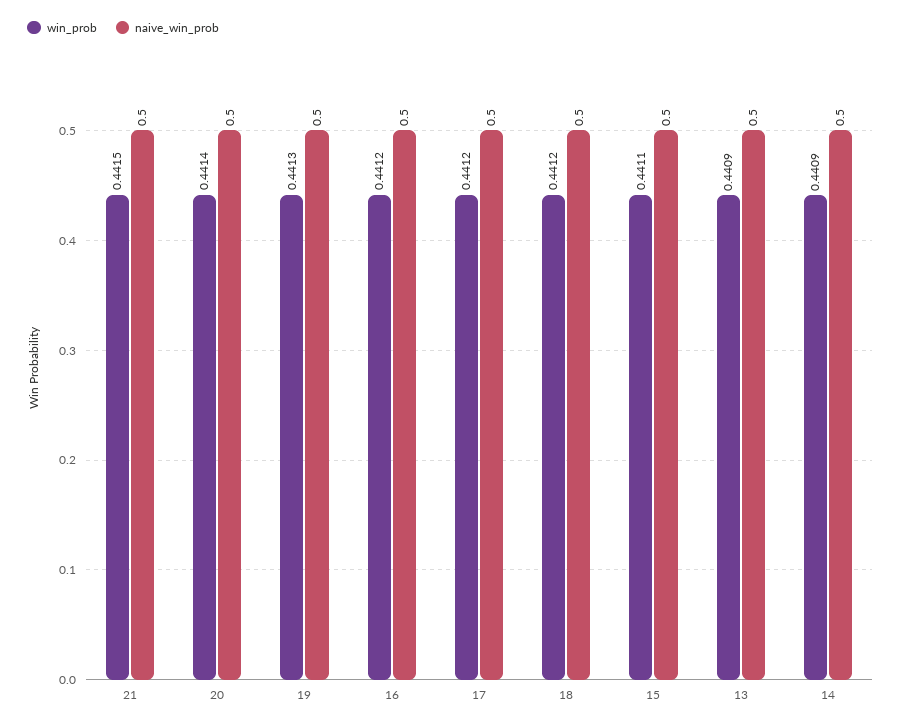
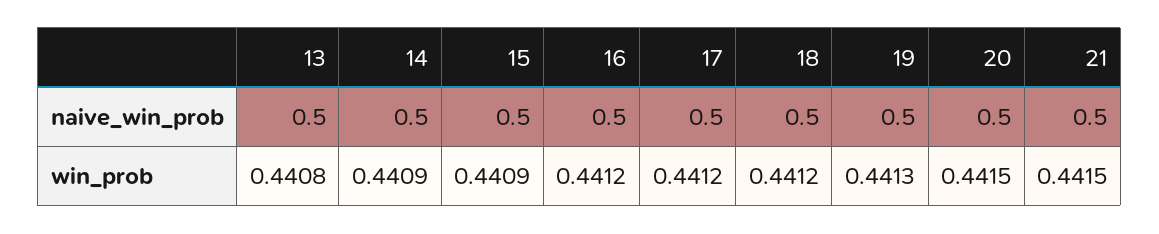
win_prob, 20: 0.4414 -> 0.4415
win_prob, 15: 0.4411 -> 0.4409
win_prob, 13: 0.4409 -> 0.4408

